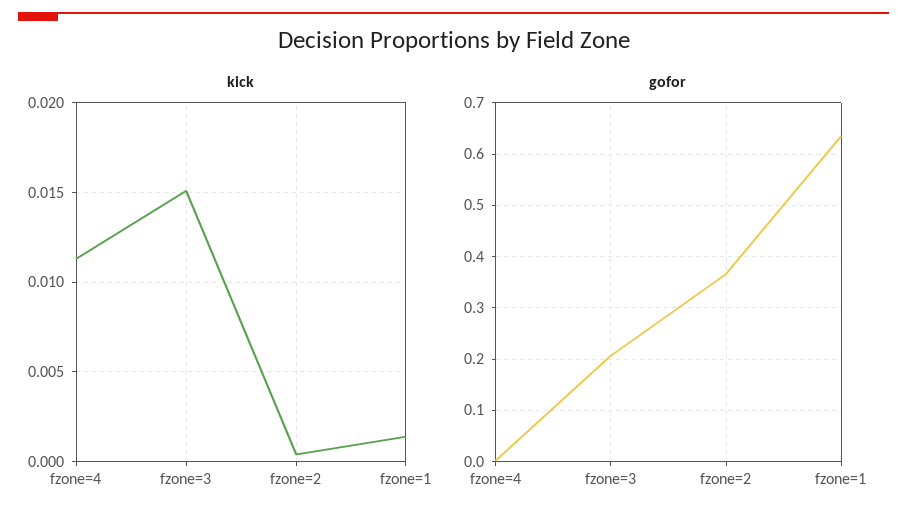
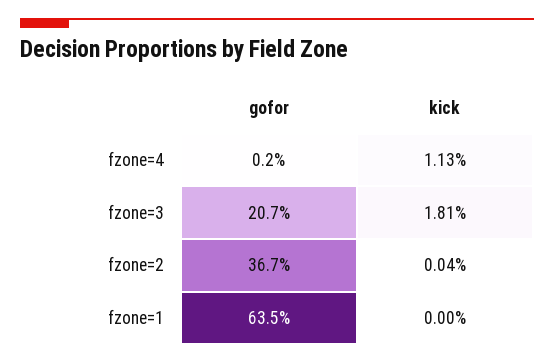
kick, fzone=3: 0.015 -> 0.0181
kick, fzone=1: 0.0015 -> 0

